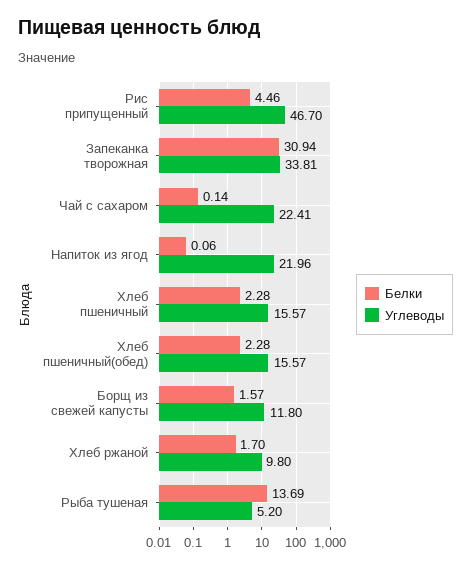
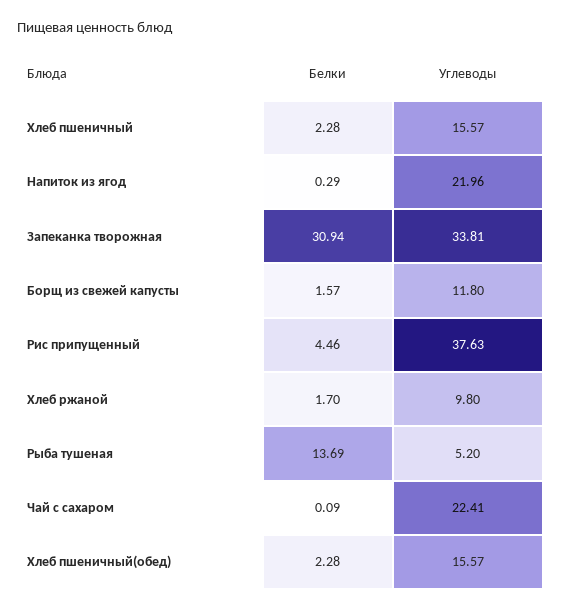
Углеводы, Рис припущенный: 46.7 -> 37.63
Белки, Чай с сахаром: 0.14 -> 0.09
Белки, Напиток из ягод: 0.06 -> 0.29

